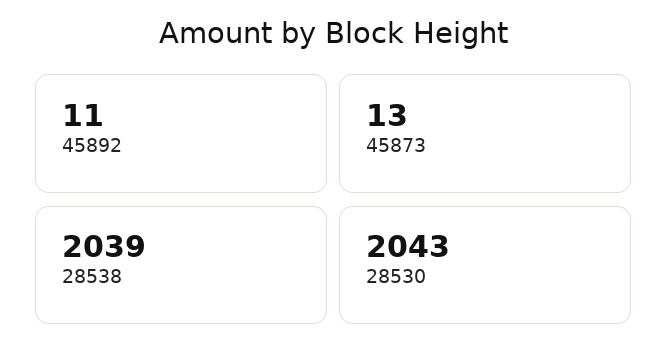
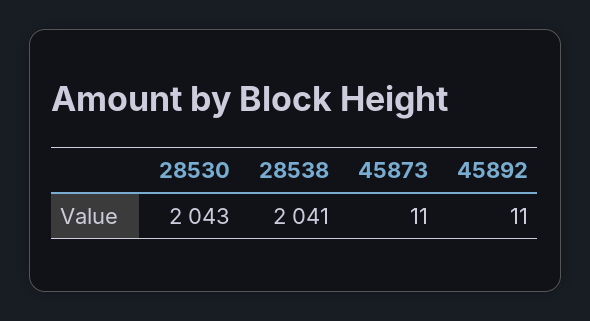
45873: 13 -> 11
28538: 2039 -> 2041

